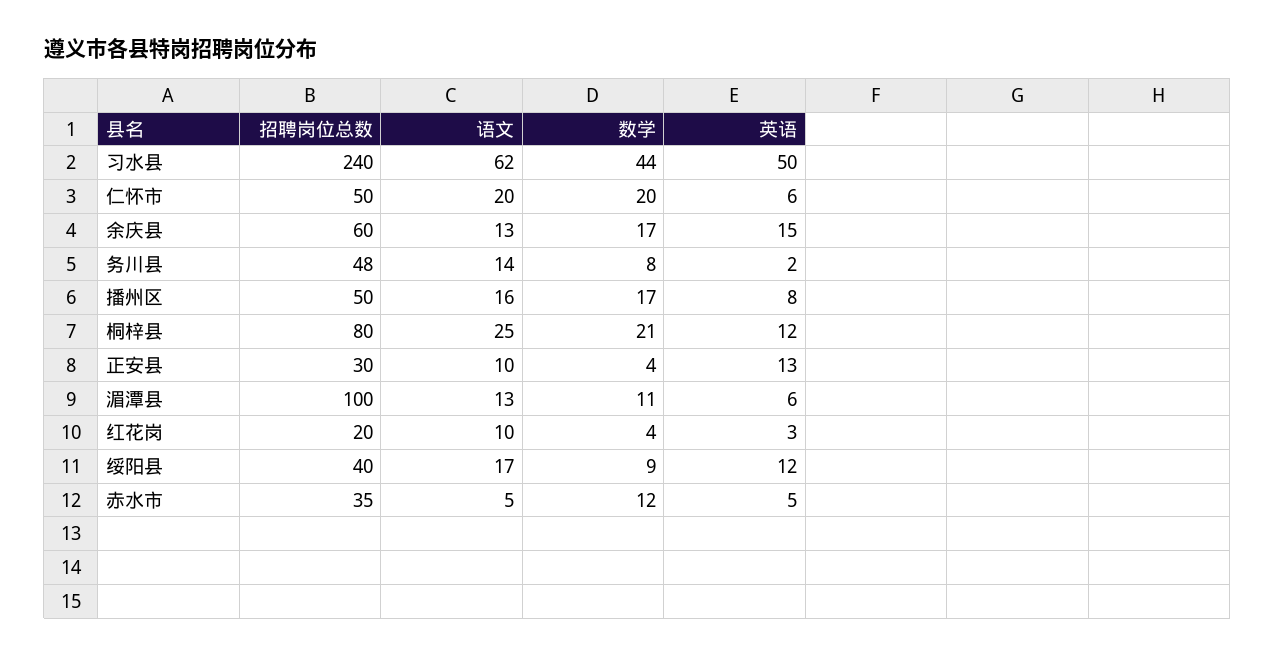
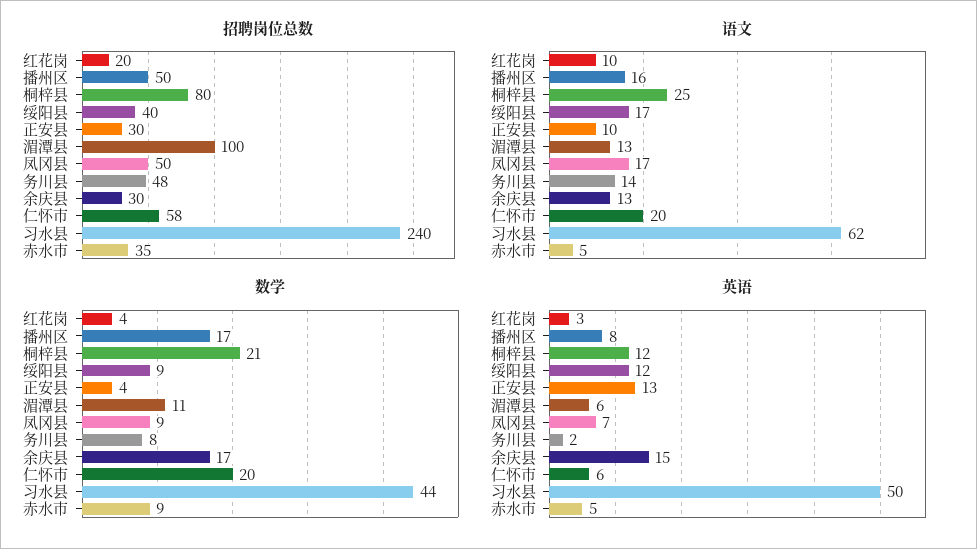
招聘岗位总数, 仁怀市: 50 -> 58
招聘岗位总数, 余庆县: 60 -> 30
数学, 赤水市: 12 -> 9
招聘岗位总数, 凤冈县: none -> 50
语文, 凤冈县: none -> 17
数学, 凤冈县: none -> 9
英语, 凤冈县: none -> 7

